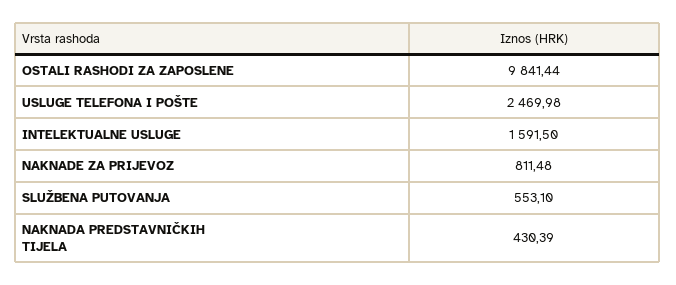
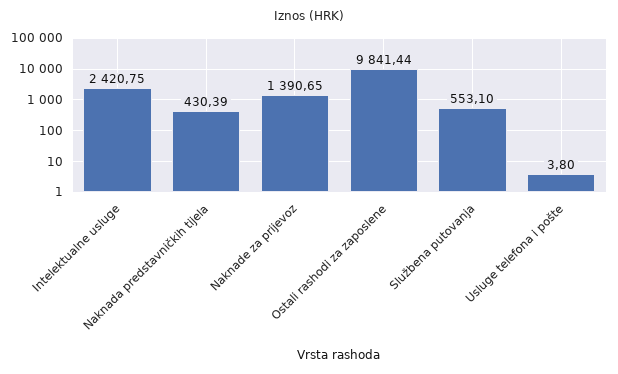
USLUGE TELEFONA I POŠTE: 2469.98 -> 3.8
INTELEKTUALNE USLUGE: 1591.5 -> 2420.75
NAKNADE ZA PRIJEVOZ: 811.48 -> 1390.65

